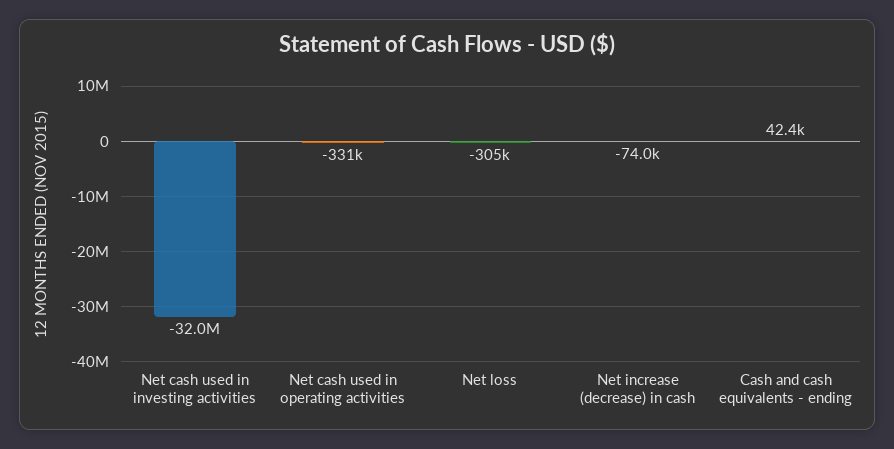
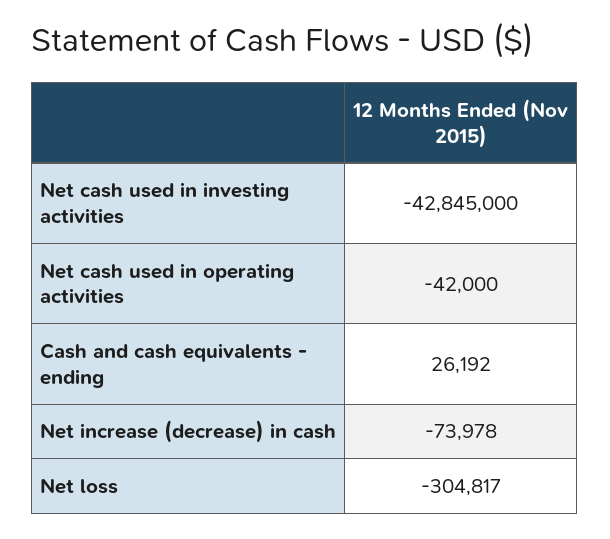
Net cash used in investing activities: -32000000 -> -42845000
Net cash used in operating activities: -331000 -> -42000
Cash and cash equivalents - ending: 42400 -> 26192

